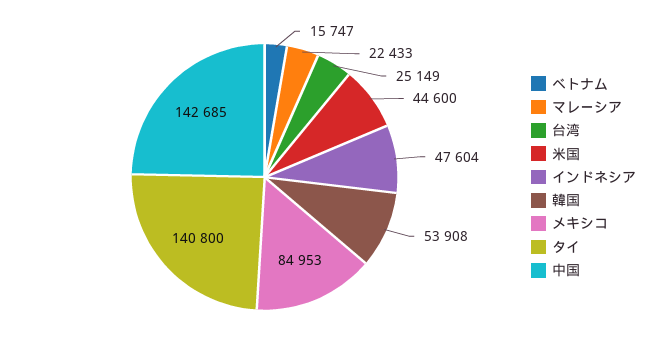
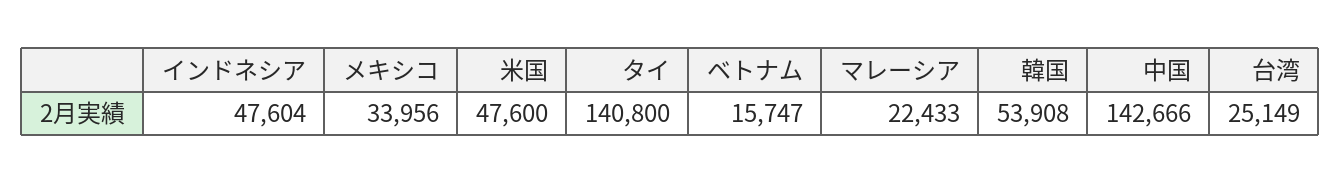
米国: 44600 -> 47600
メキシコ: 84953 -> 33956
中国: 142685 -> 142666

